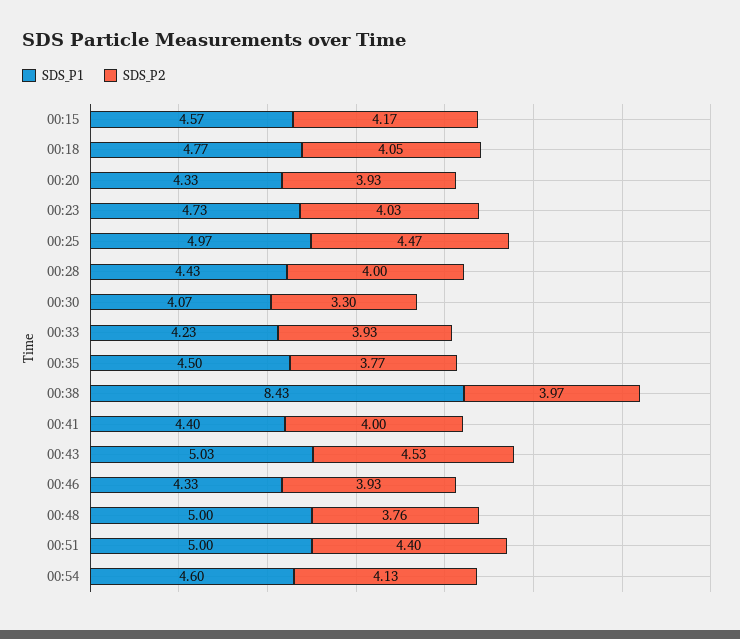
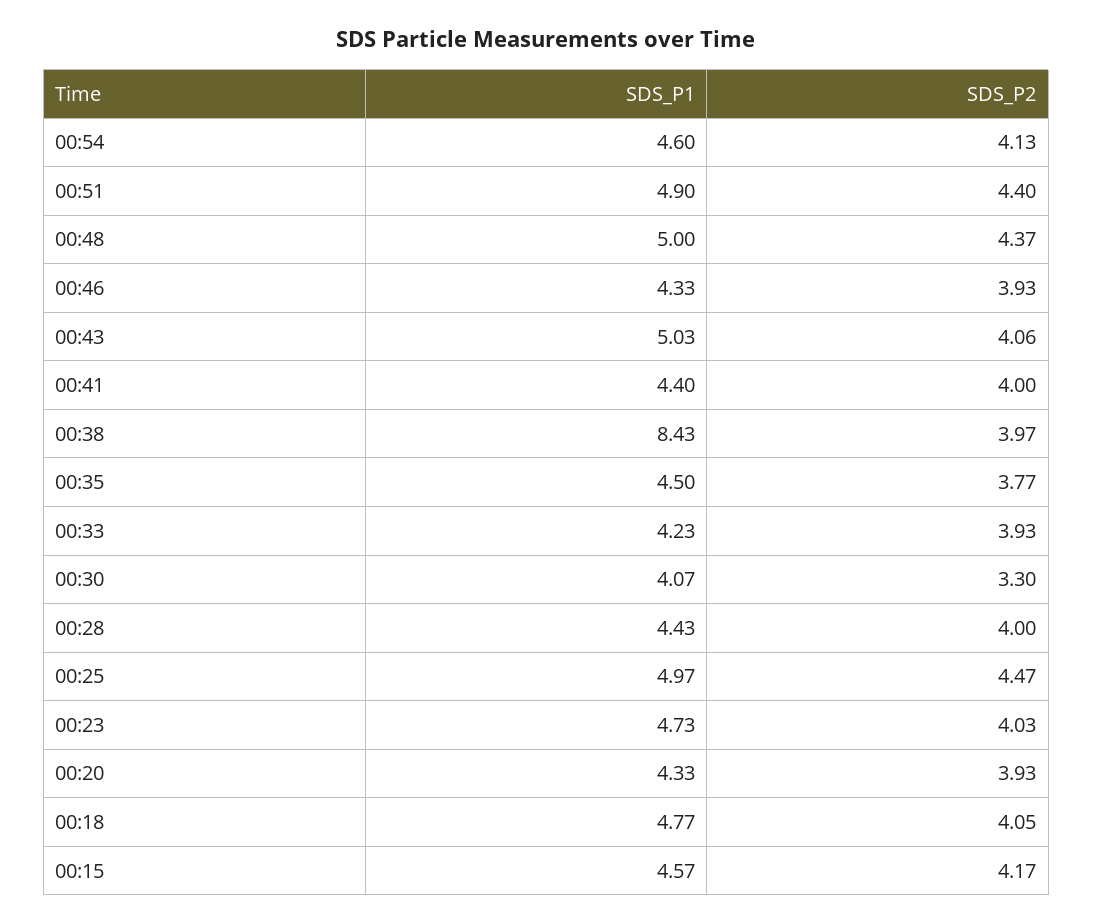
SDS_P2, 00:43: 4.53 -> 4.06
SDS_P2, 00:48: 3.76 -> 4.37
SDS_P1, 00:51: 5 -> 4.9

